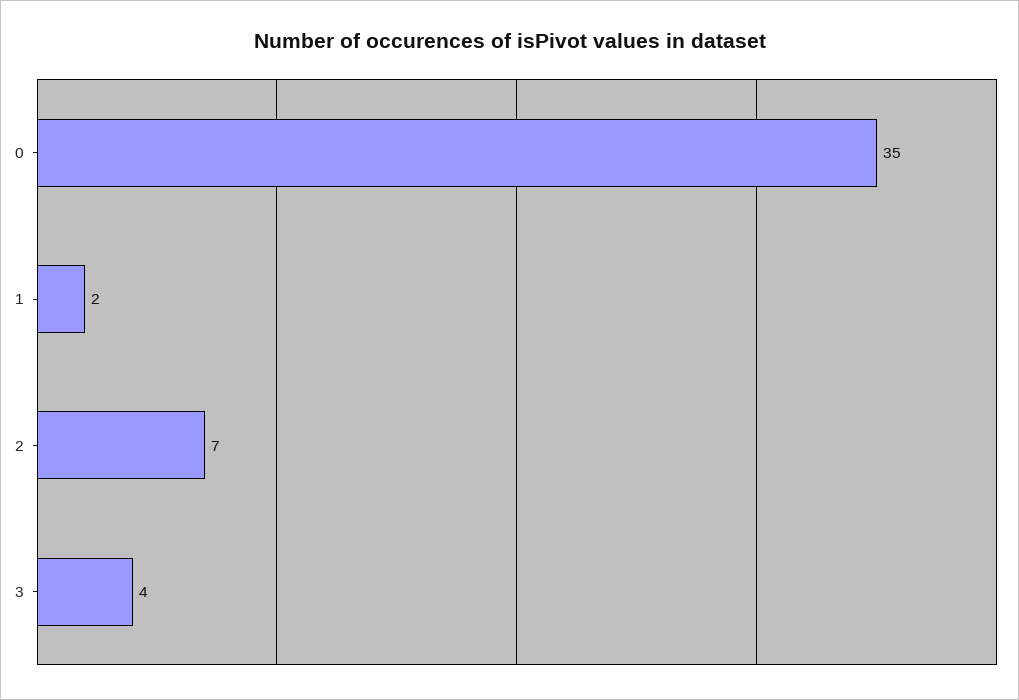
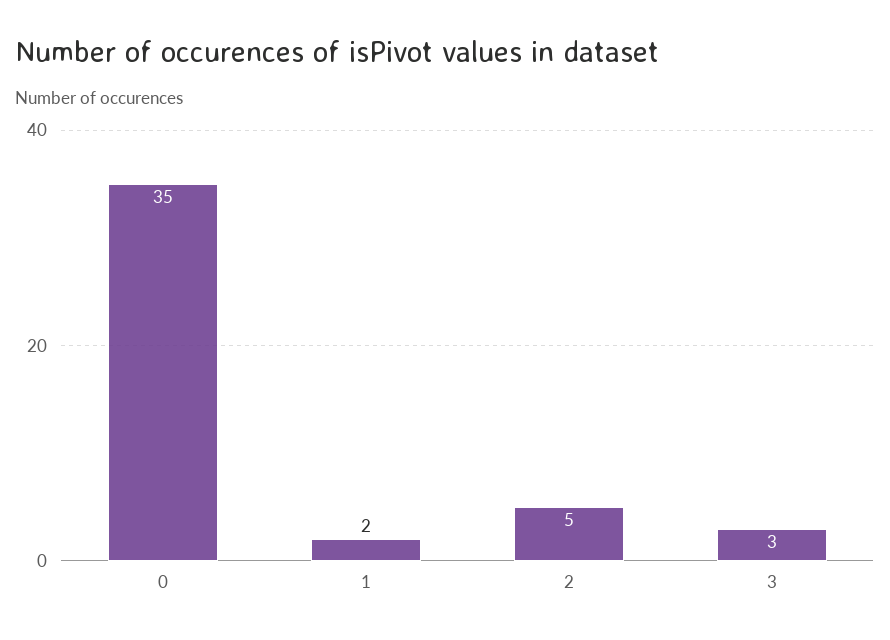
2: 7 -> 5
3: 4 -> 3

